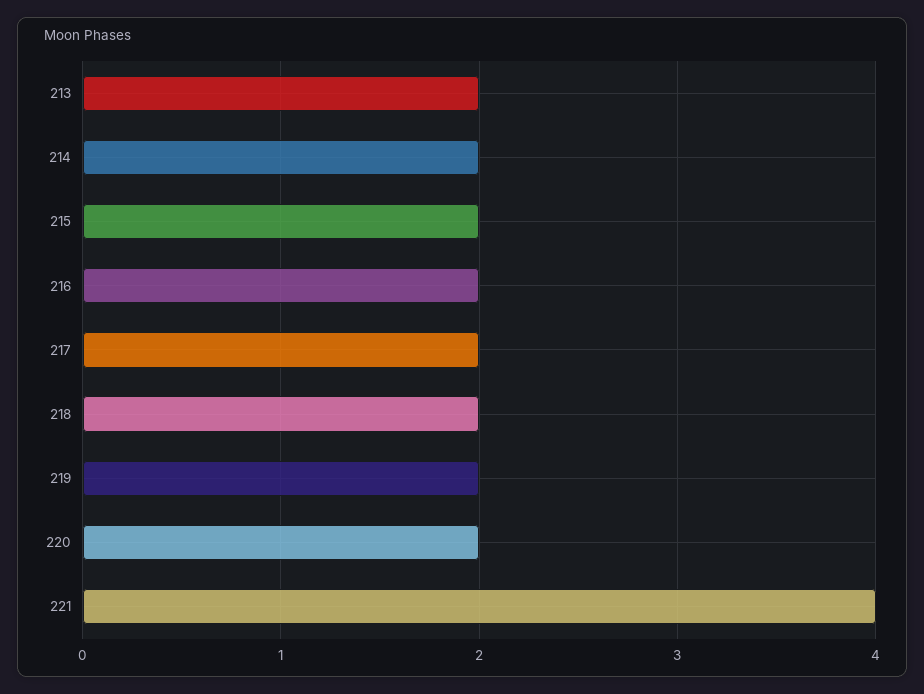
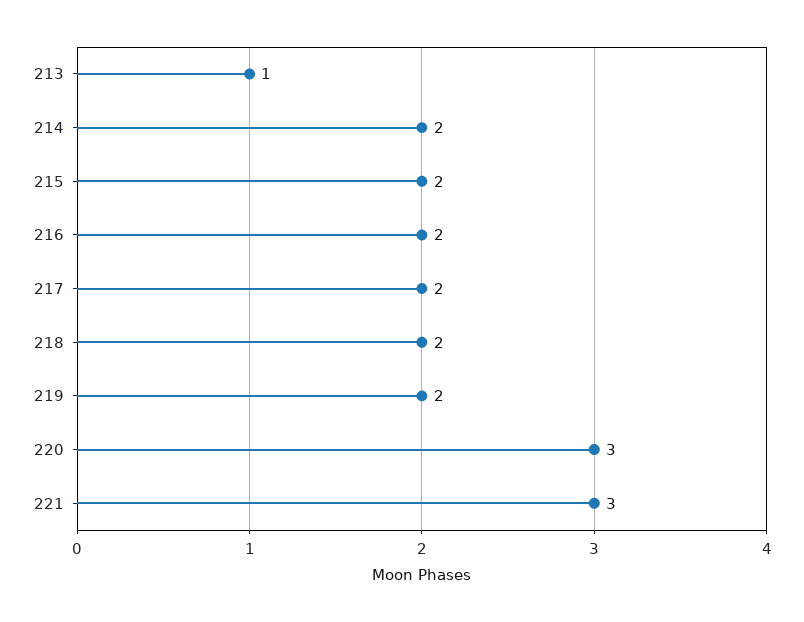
213: 2 -> 1
220: 2 -> 3
221: 4 -> 3

